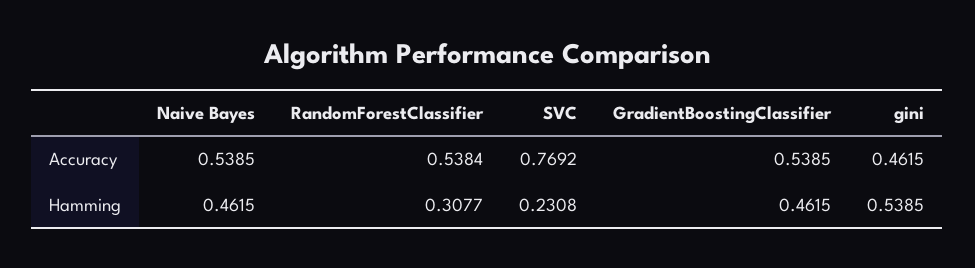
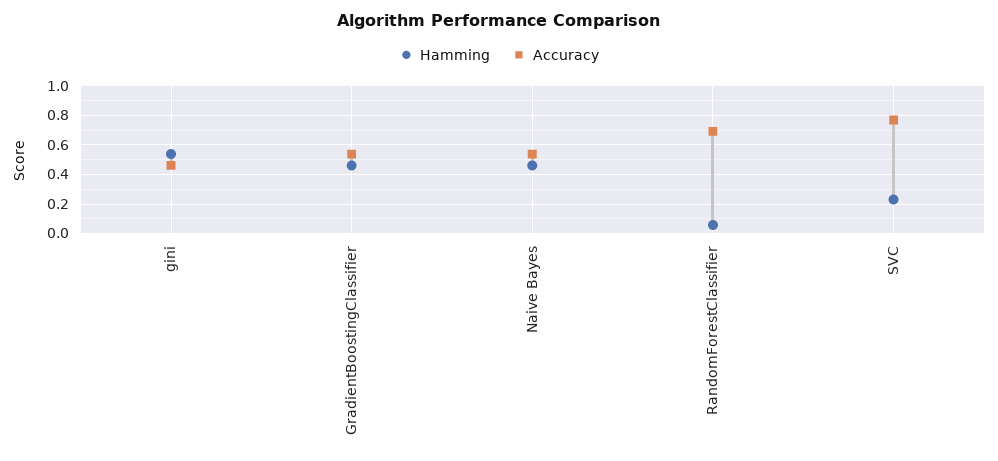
Accuracy, RandomForestClassifier: 0.5384 -> 0.7
Hamming, RandomForestClassifier: 0.3077 -> 0.05

